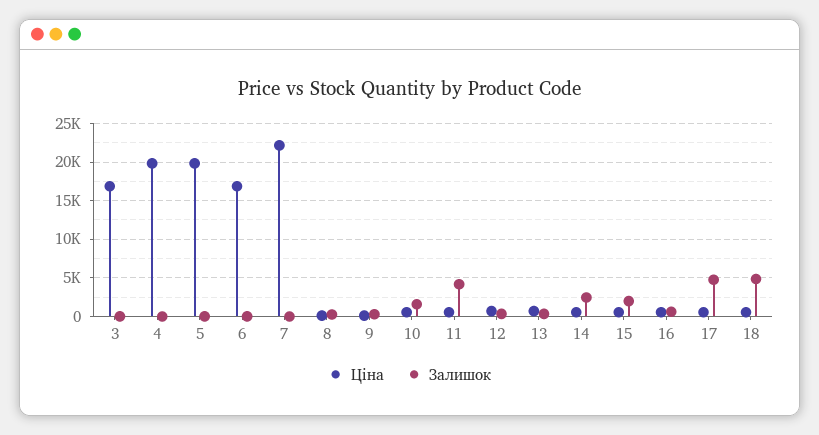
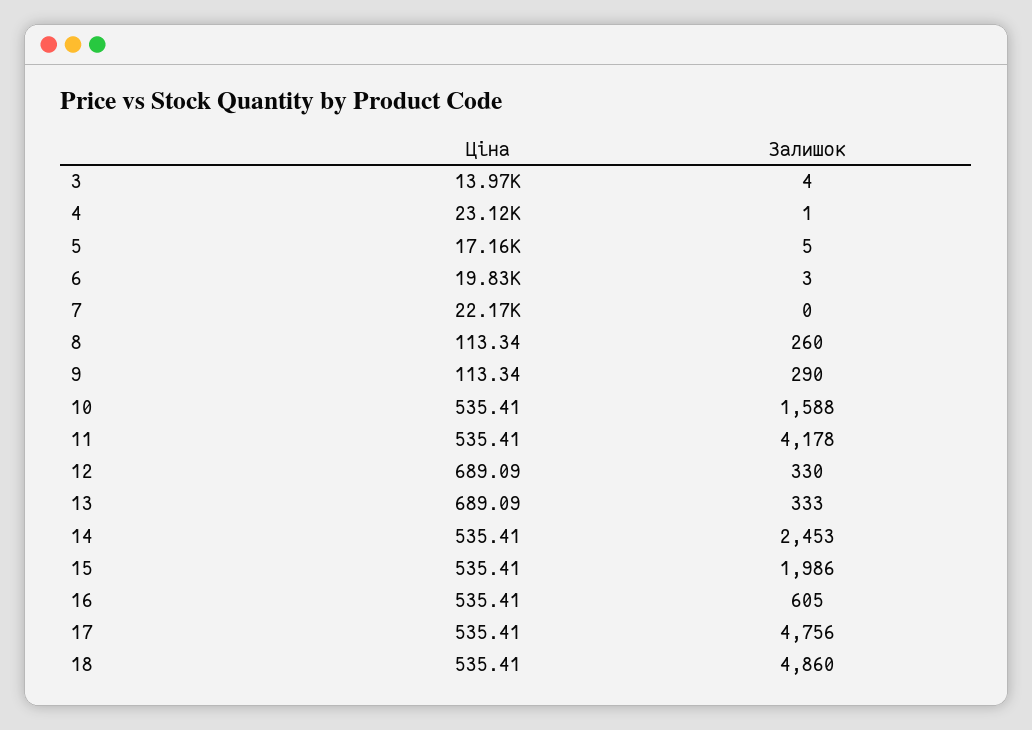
Ціна, 3: 17000 -> 13970
Ціна, 4: 20000 -> 23120
Ціна, 5: 20000 -> 17160
Ціна, 6: 17000 -> 19830

